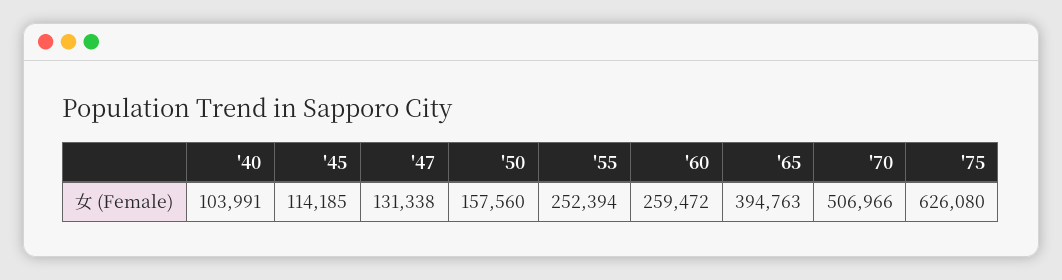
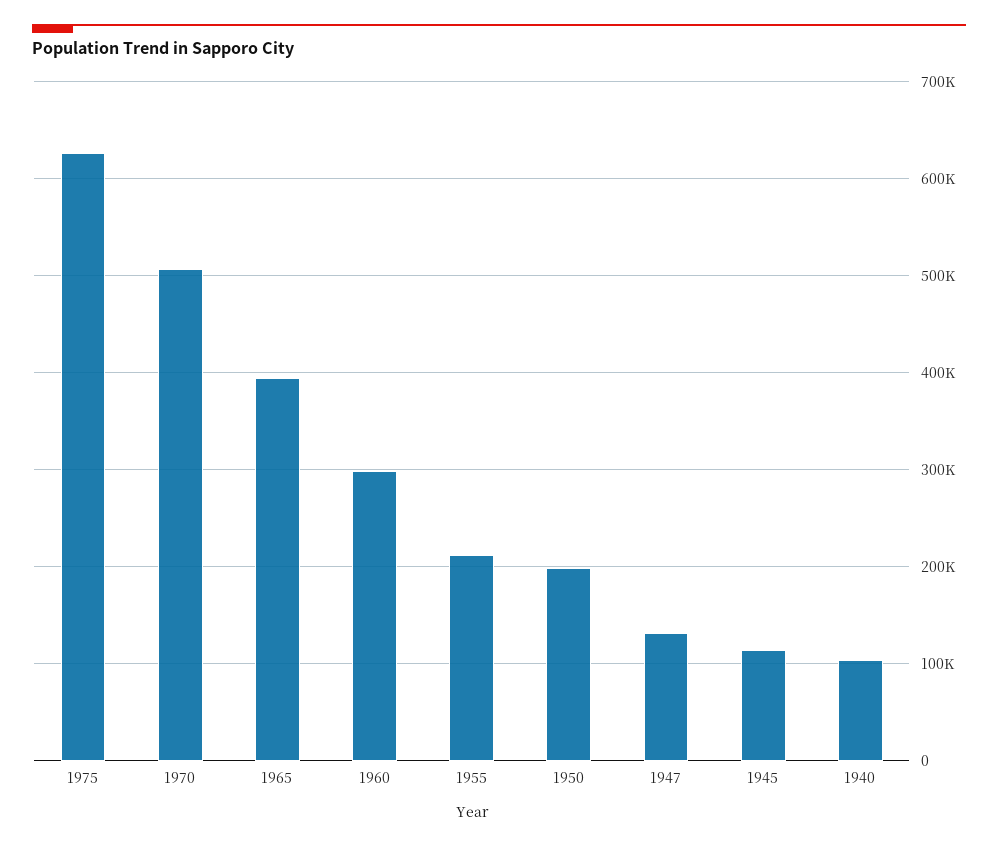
'50: 157560 -> 200000
'55: 252394 -> 210000
'60: 259472 -> 300000

